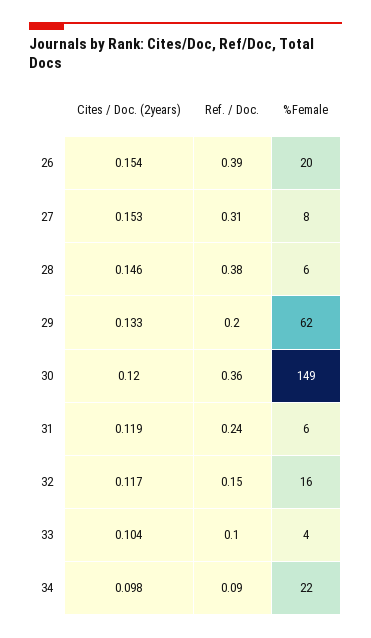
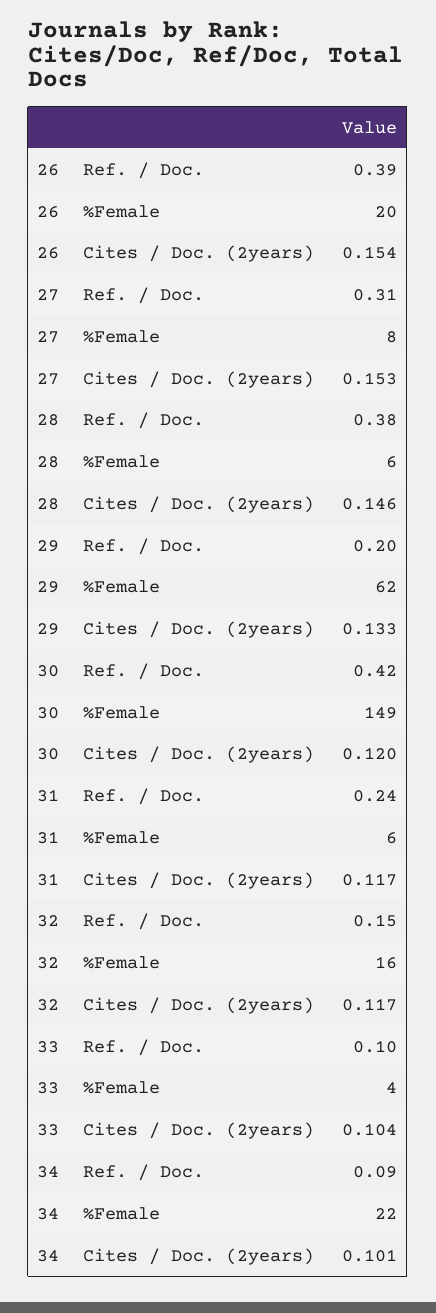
Ref. / Doc., 30: 0.36 -> 0.42
Cites / Doc. (2years), 31: 0.119 -> 0.117
Cites / Doc. (2years), 34: 0.098 -> 0.101

